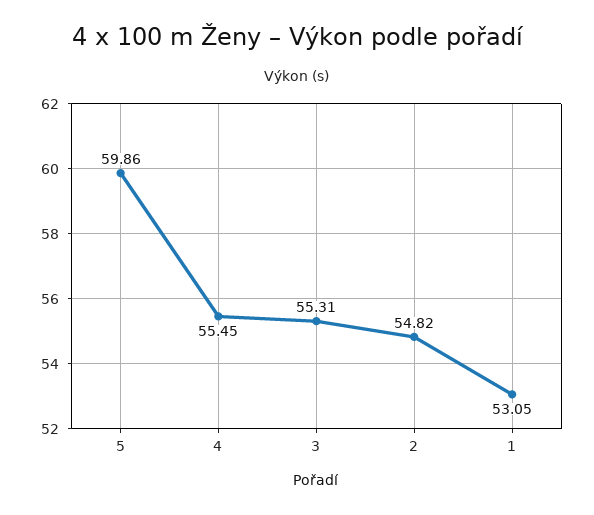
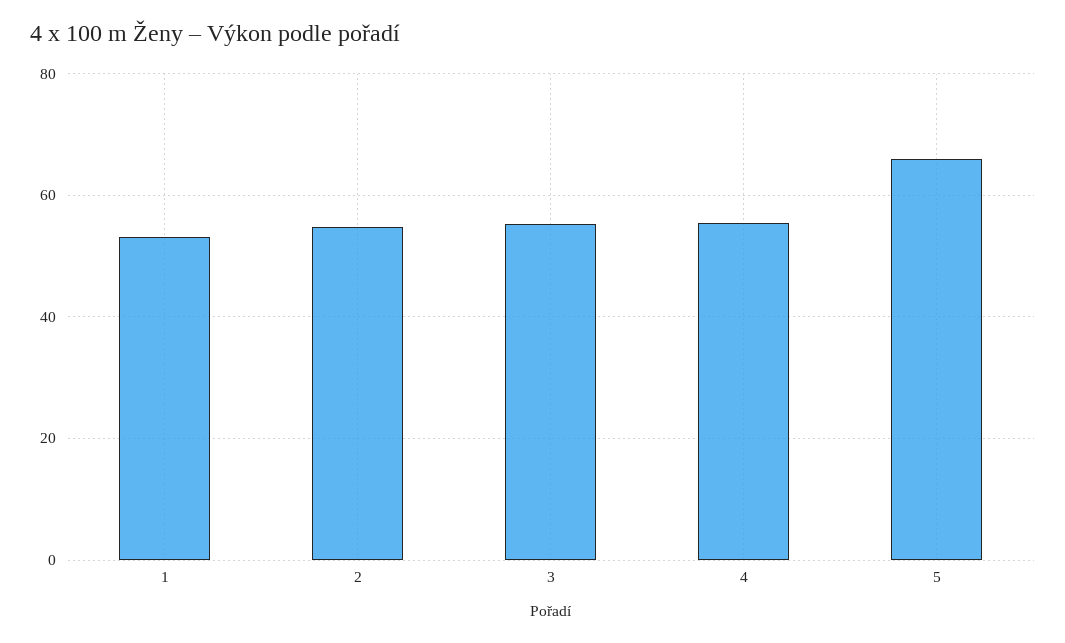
5: 59.86 -> 66

